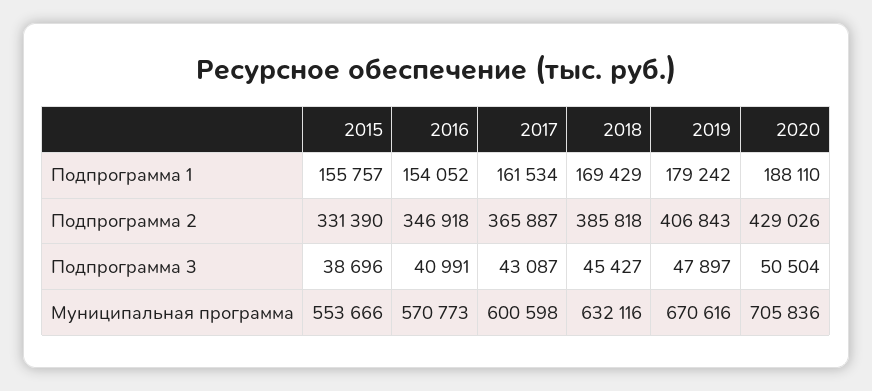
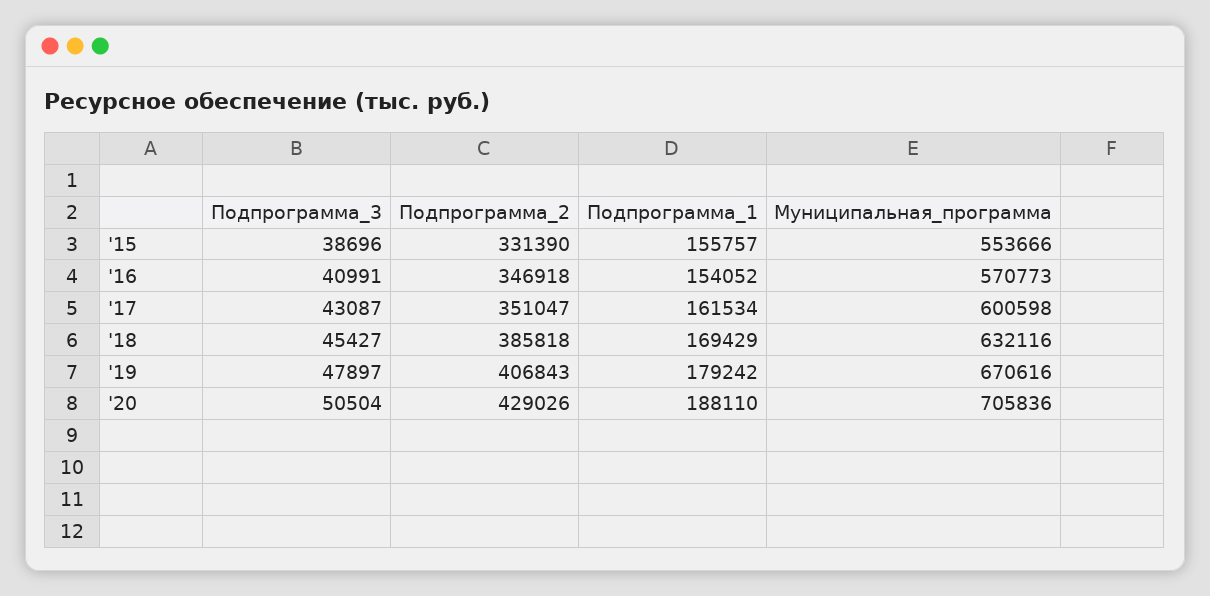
2017, Подпрограмма 2: 365887 -> 351047

